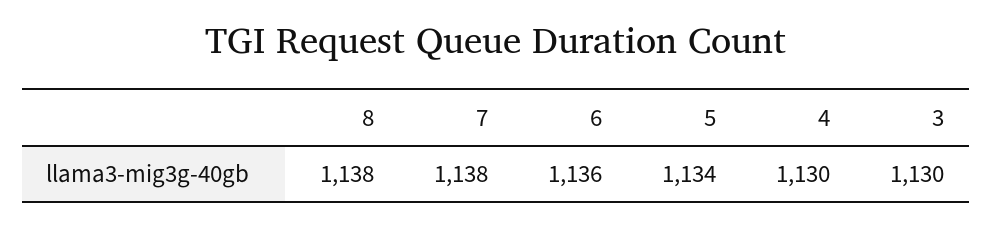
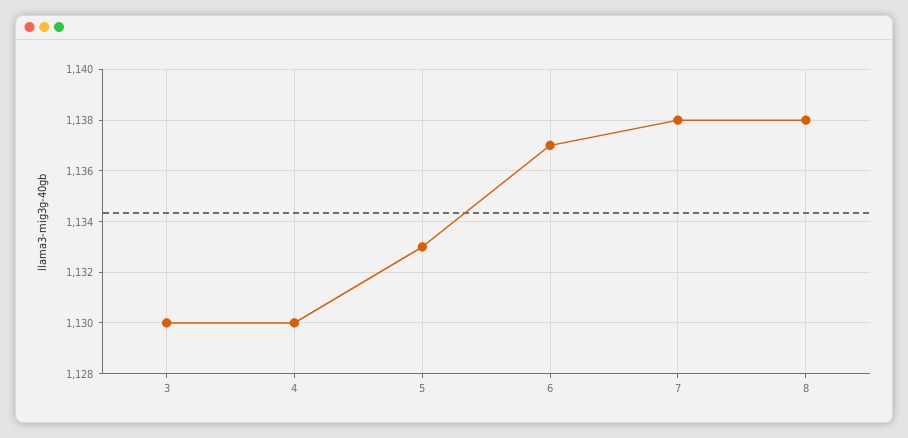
6: 1136 -> 1137
5: 1134 -> 1133

